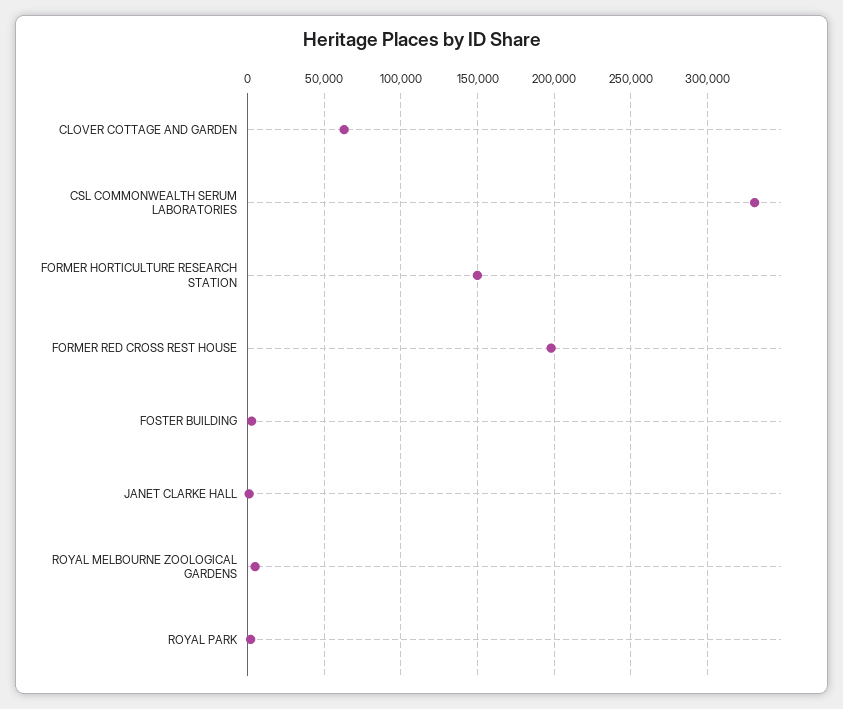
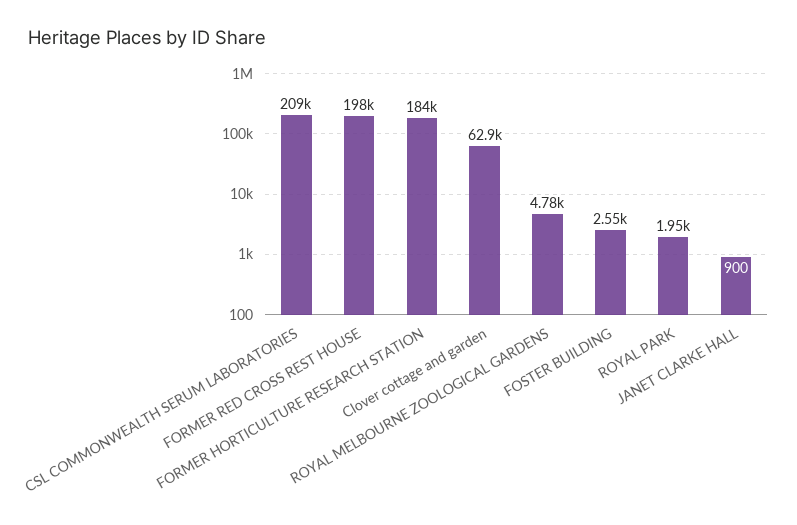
CSL COMMONWEALTH SERUM LABORATORIES: 330000 -> 209000
FORMER HORTICULTURE RESEARCH STATION: 150000 -> 184000

